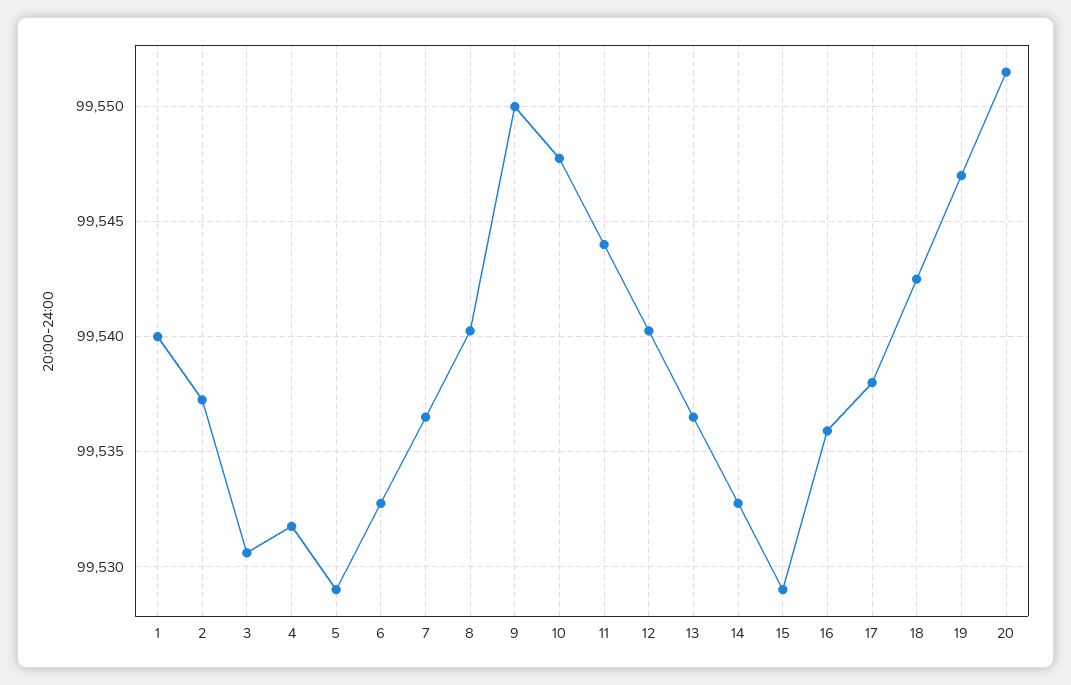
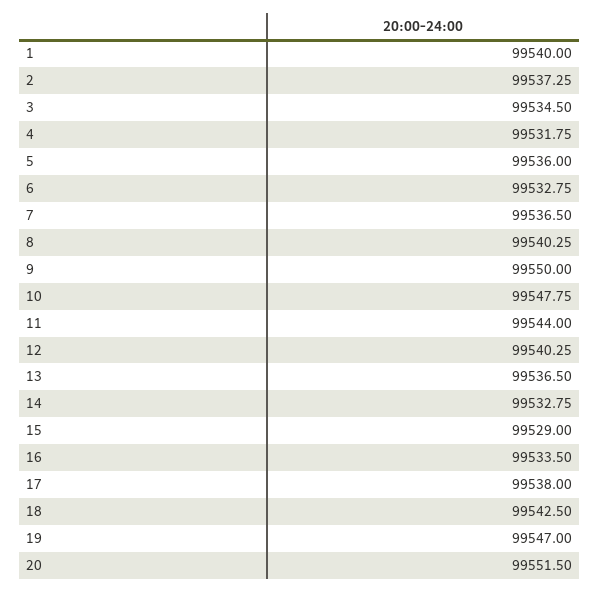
3: 99530.5 -> 99534.5
5: 99529 -> 99536
16: 99536 -> 99533.5

